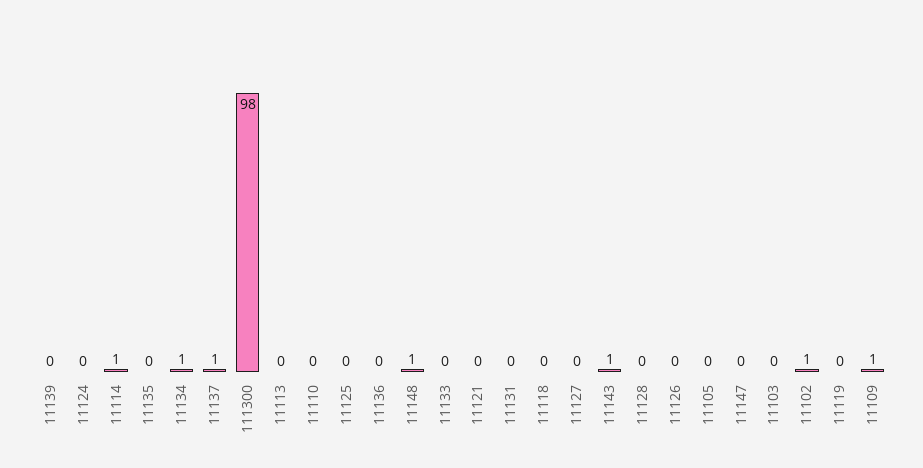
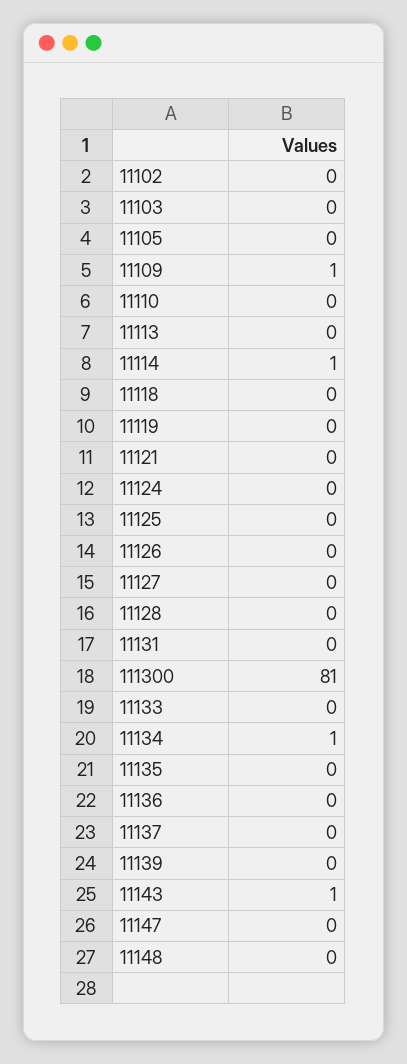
11137: 1 -> 0
111300: 98 -> 81
11148: 1 -> 0
11102: 1 -> 0

